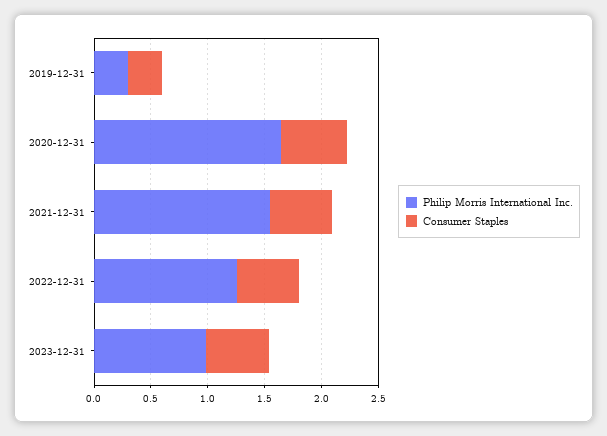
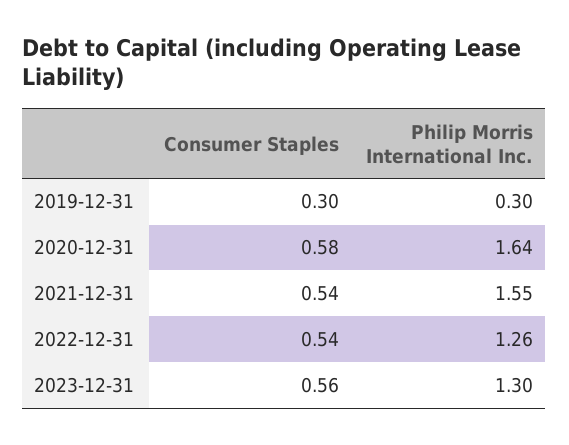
Philip Morris International Inc., 2023-12-31: 1 -> 1.3

